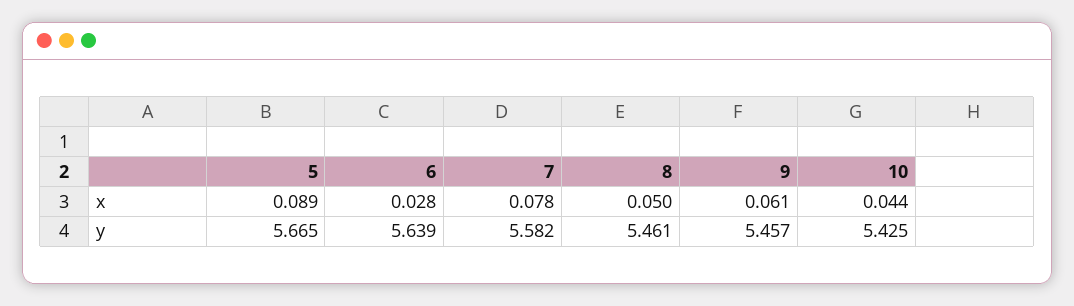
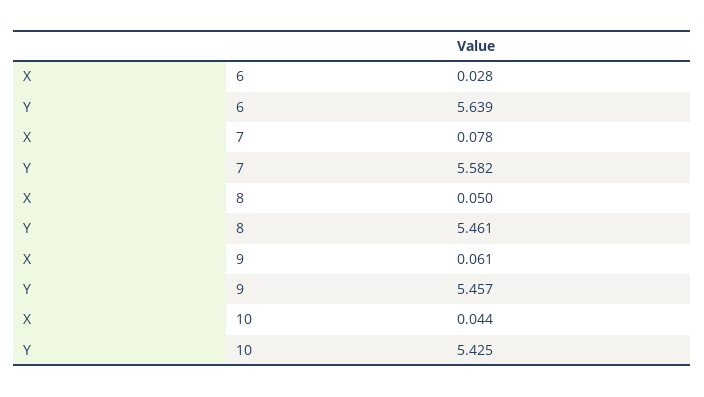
5, x: 0.089 -> none
5, y: 5.665 -> none

